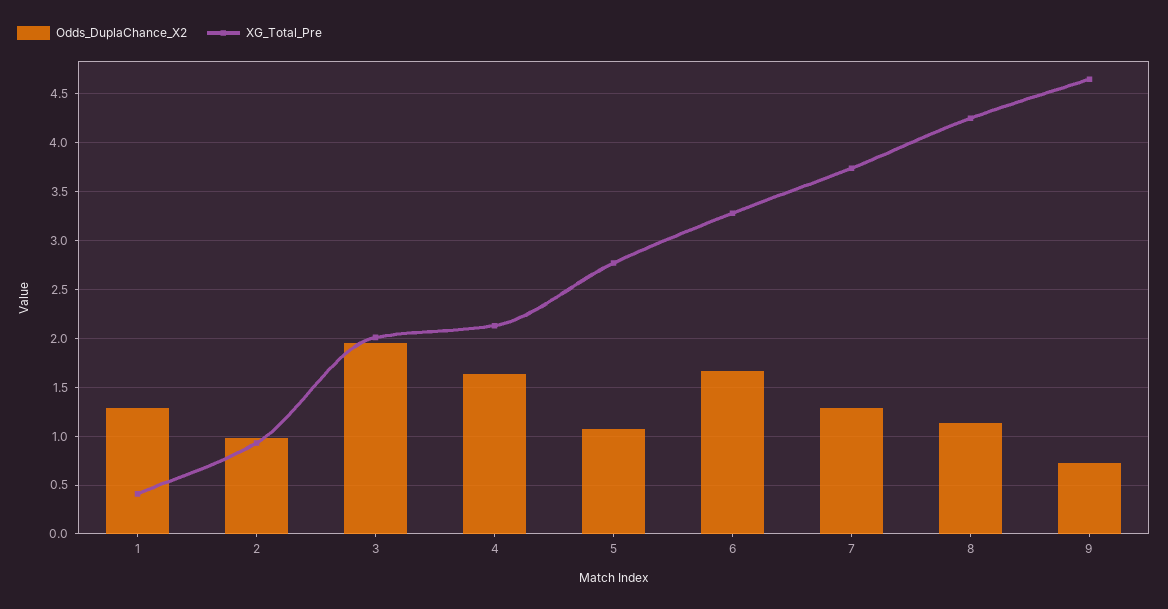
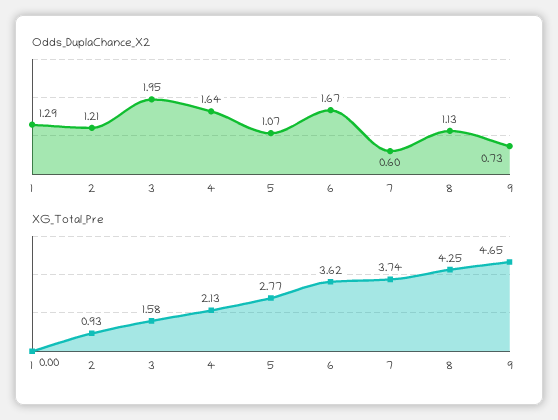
XG_Total_Pre, 1: 0.4 -> 0
Odds_DuplaChance_X2, 2: 1 -> 1.21
XG_Total_Pre, 3: 2 -> 1.58
XG_Total_Pre, 6: 3.3 -> 3.62
Odds_DuplaChance_X2, 7: 1.3 -> 0.6

